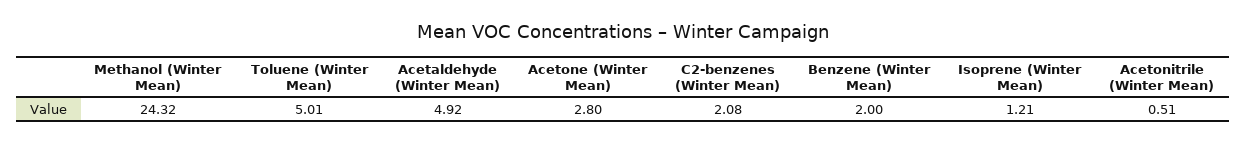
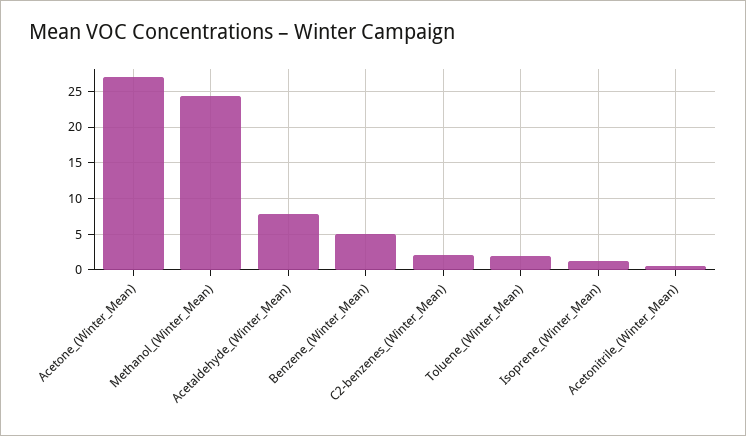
Toluene (Winter Mean): 5.01 -> 2
Acetaldehyde (Winter Mean): 4.92 -> 8
Acetone (Winter Mean): 2.8 -> 27
Benzene (Winter Mean): 2 -> 5

